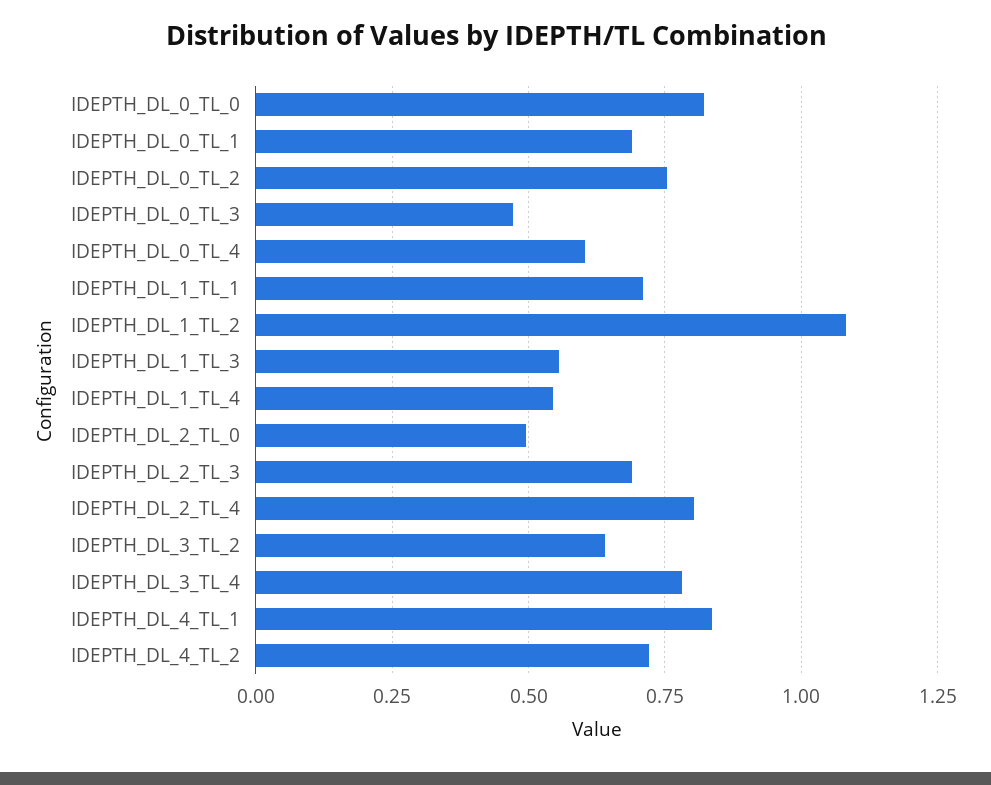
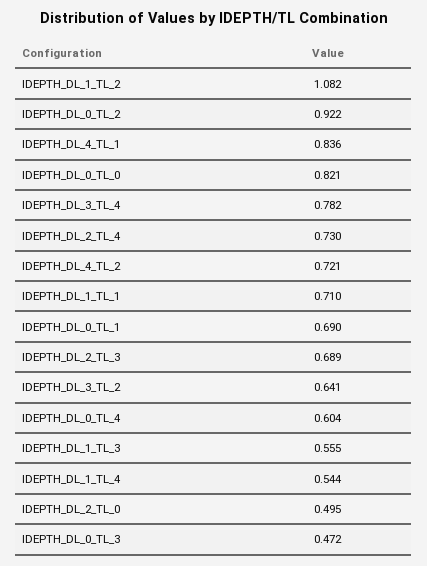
IDEPTH_DL_0_TL_2: 0.75 -> 0.922
IDEPTH_DL_2_TL_4: 0.8 -> 0.73

